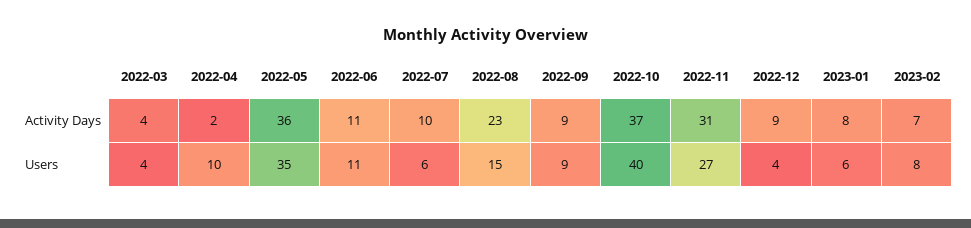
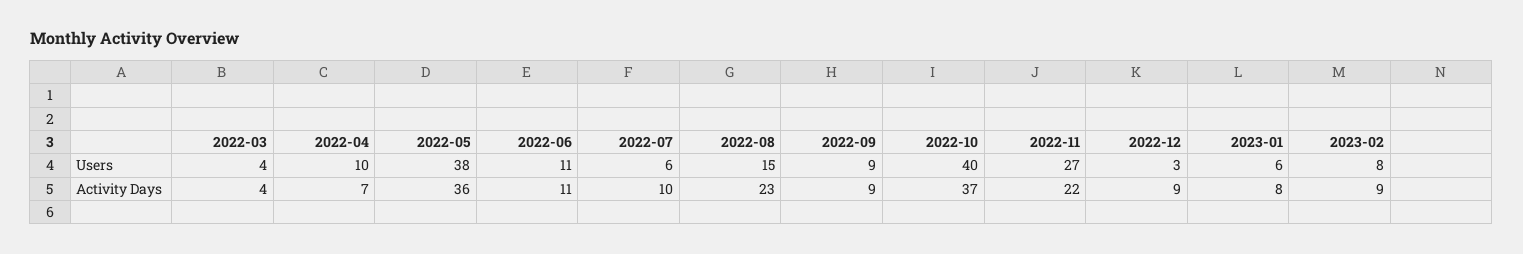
2022-04, Activity Days: 2 -> 7
2022-11, Activity Days: 31 -> 22
2023-02, Activity Days: 7 -> 9
2022-05, Users: 35 -> 38
2022-12, Users: 4 -> 3

